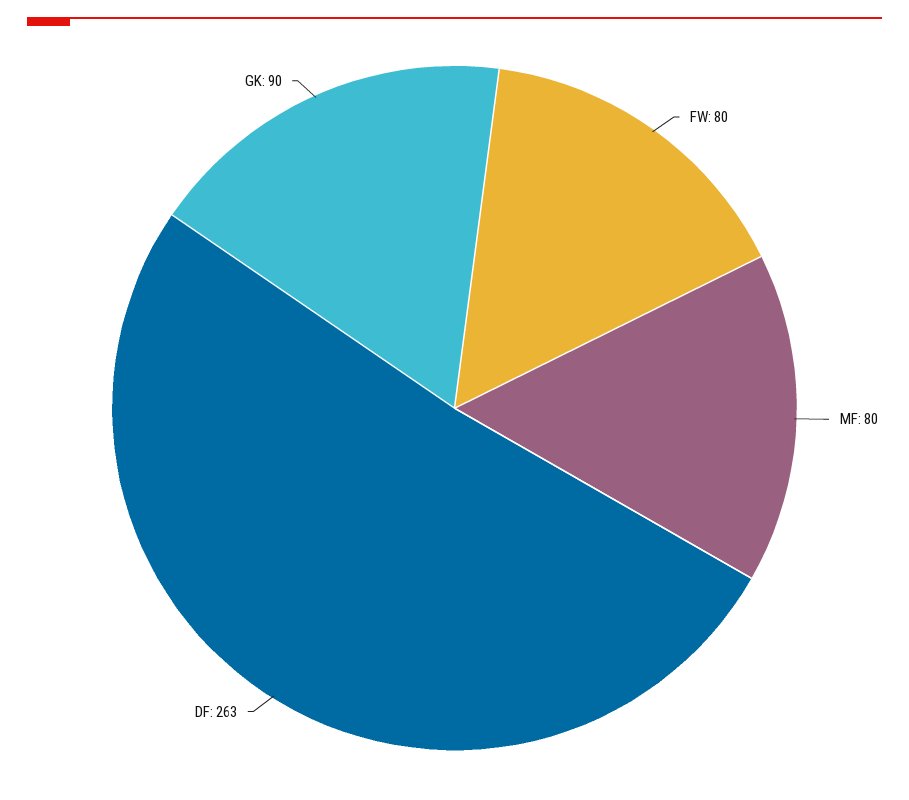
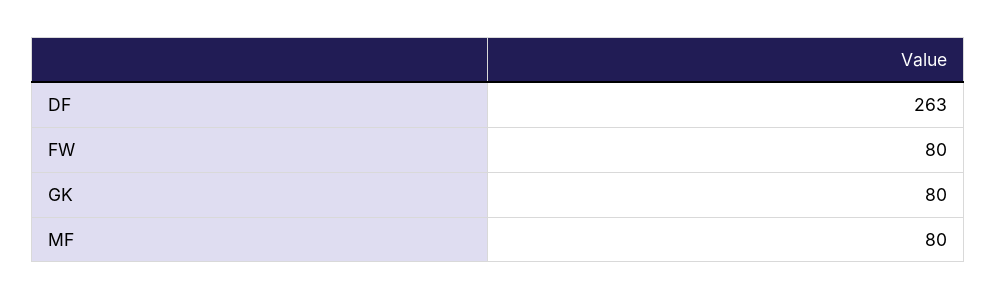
GK: 90 -> 80

